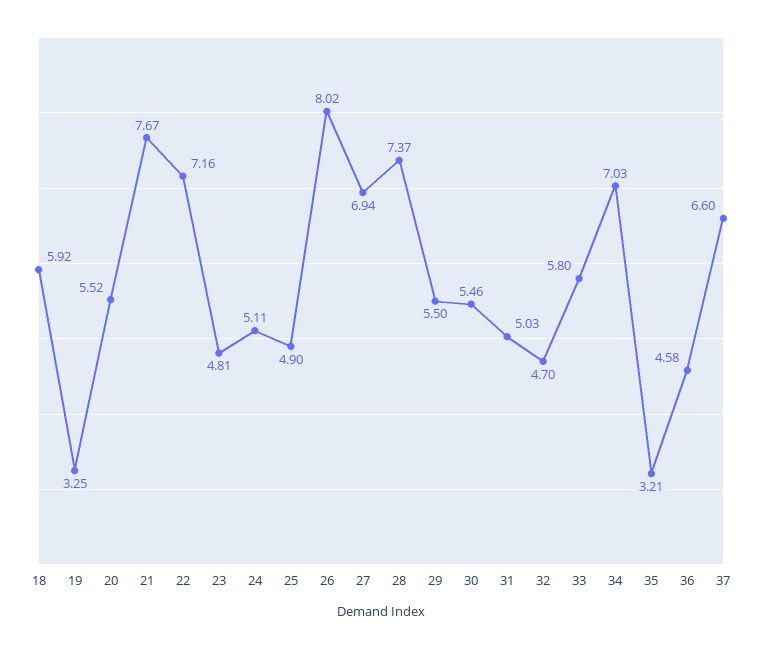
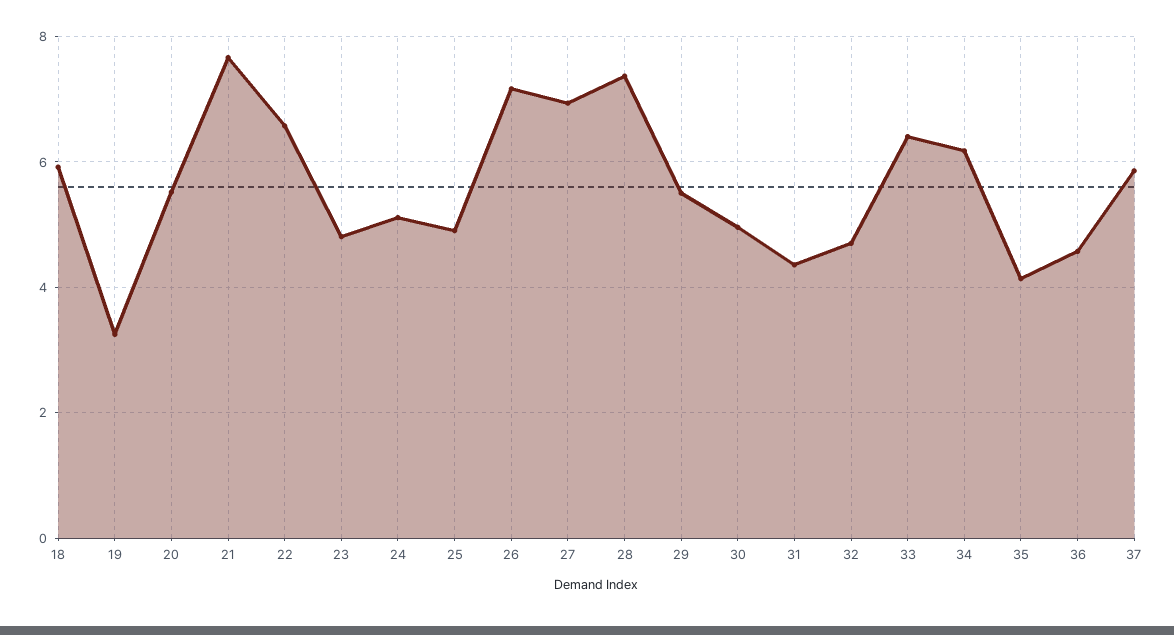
22: 7.16 -> 6.6
26: 8.02 -> 7.2
30: 5.46 -> 5
31: 5.03 -> 4.4
33: 5.8 -> 6.4
34: 7.03 -> 6.2
35: 3.21 -> 4.2
37: 6.6 -> 5.8

